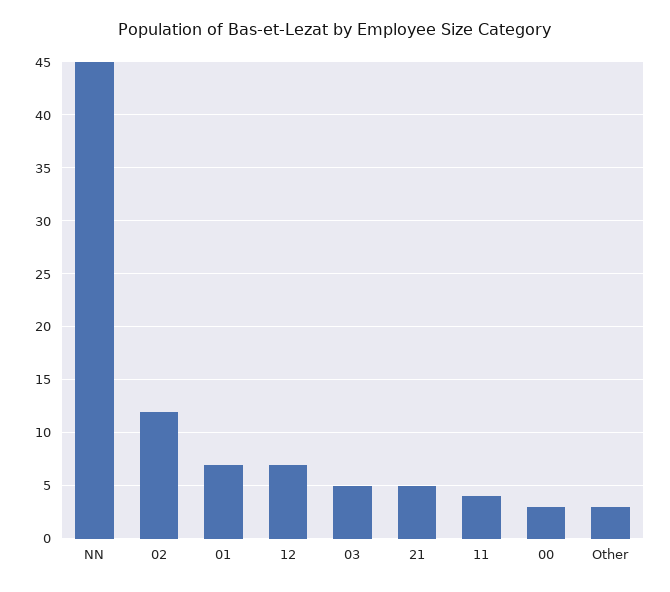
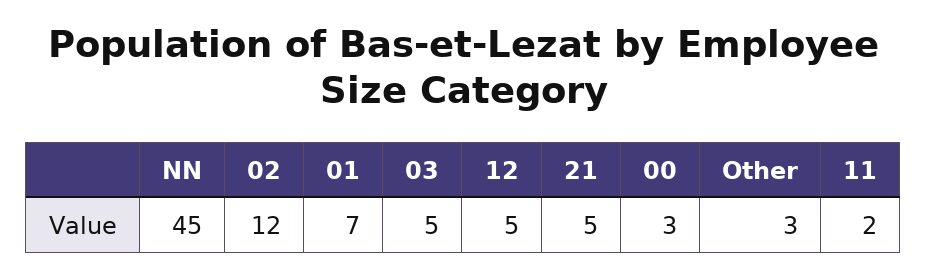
12: 7 -> 5
11: 4 -> 2

